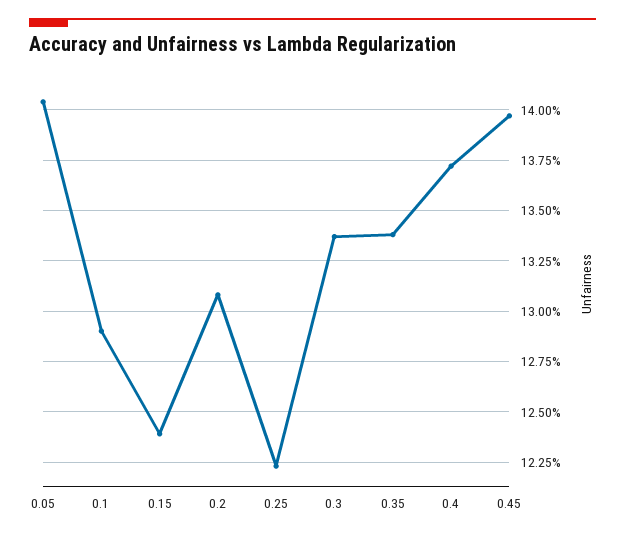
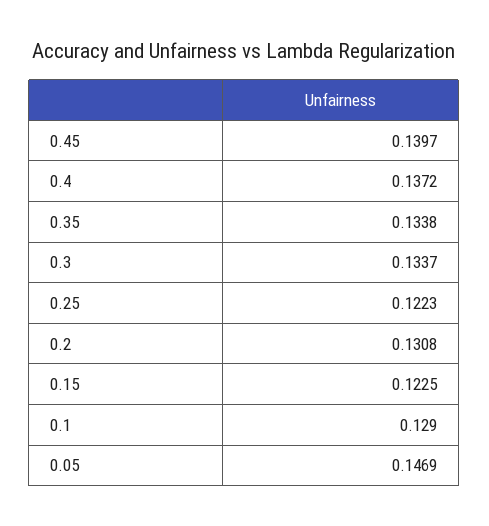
0.05: 0.1405 -> 0.1469
0.15: 0.124 -> 0.1225

